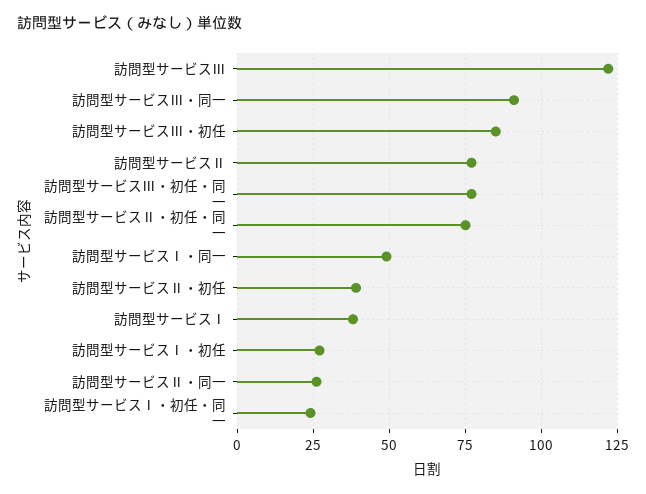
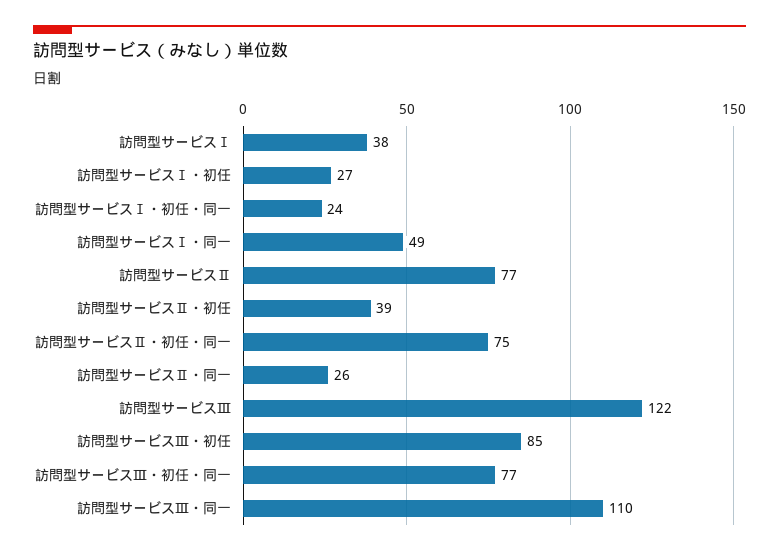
訪問型サービスⅢ・同一: 90 -> 110

